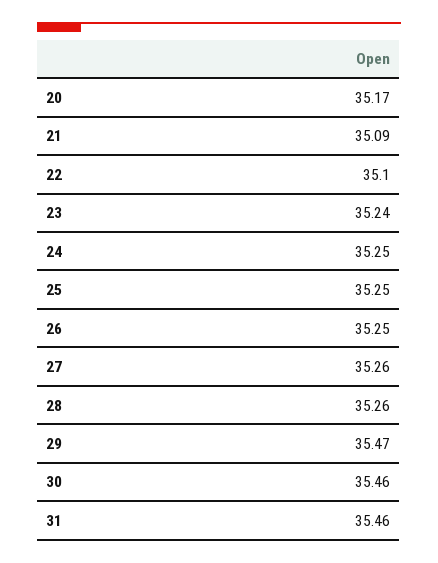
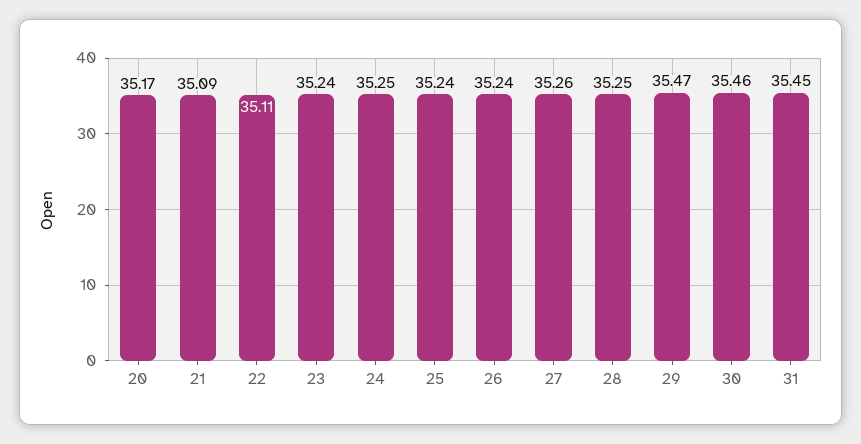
22: 35.1 -> 35.11
25: 35.25 -> 35.24
26: 35.25 -> 35.24
28: 35.26 -> 35.25
31: 35.46 -> 35.45

